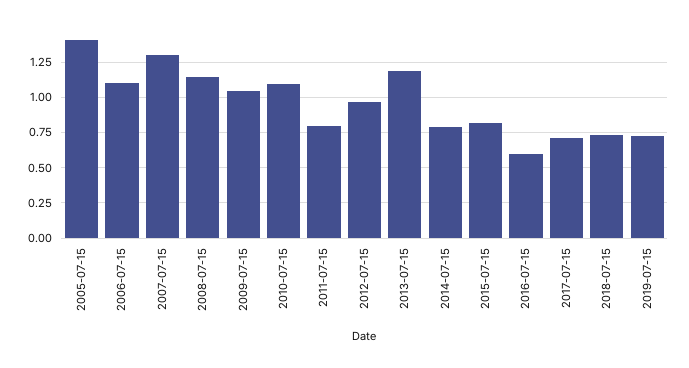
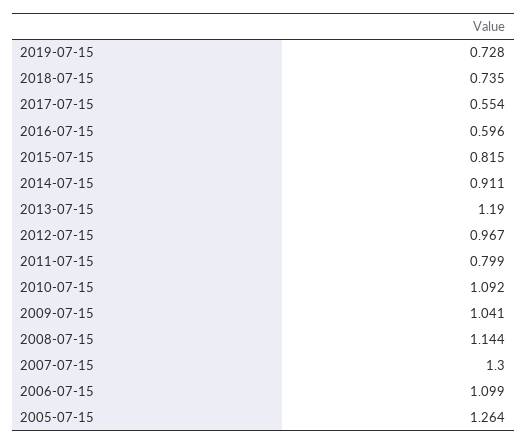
2005-07-15: 1.4 -> 1.264
2014-07-15: 0.8 -> 0.911
2017-07-15: 0.7 -> 0.554

